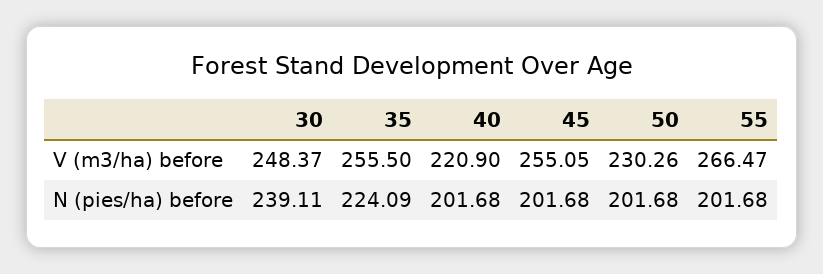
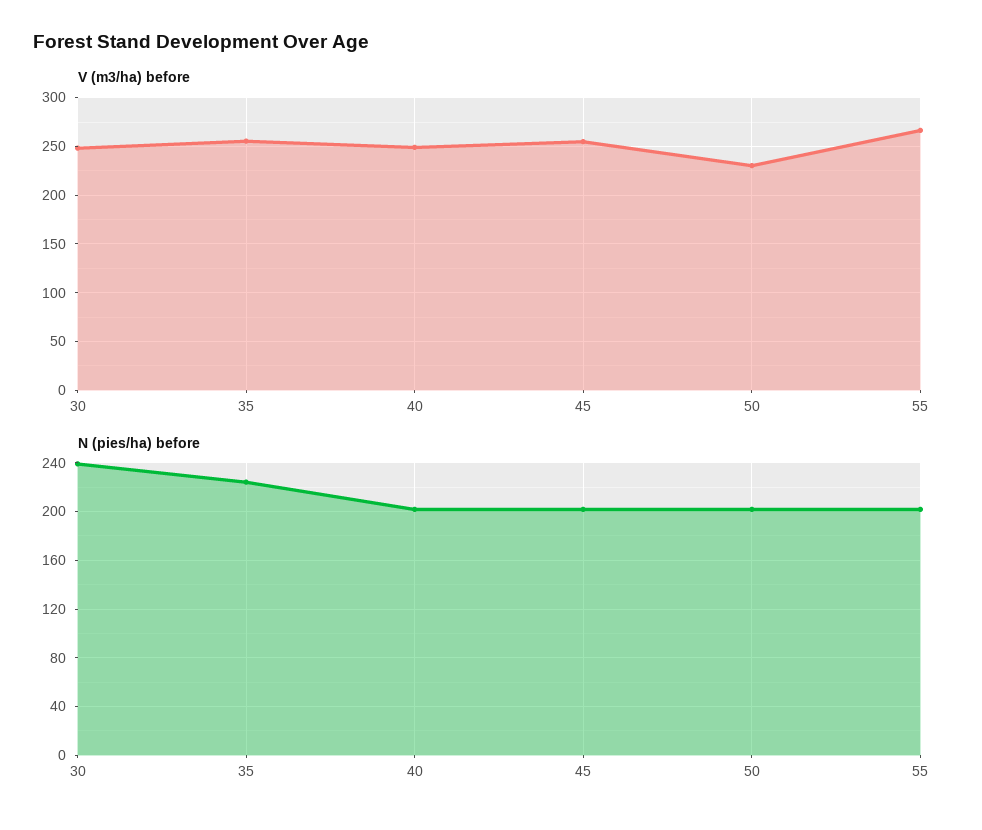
V (m3/ha) before, 40: 220.9 -> 250

